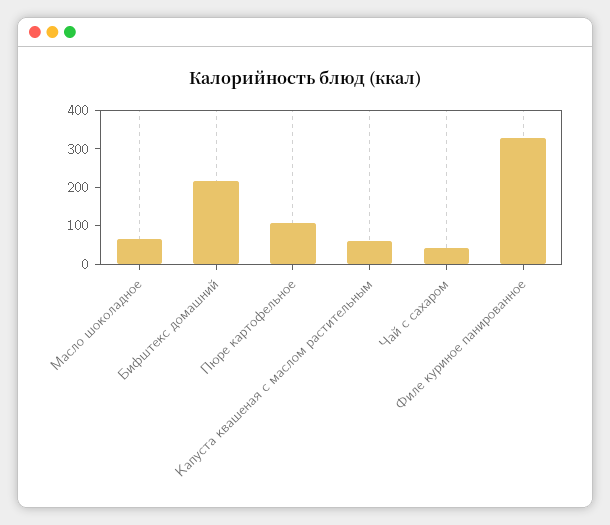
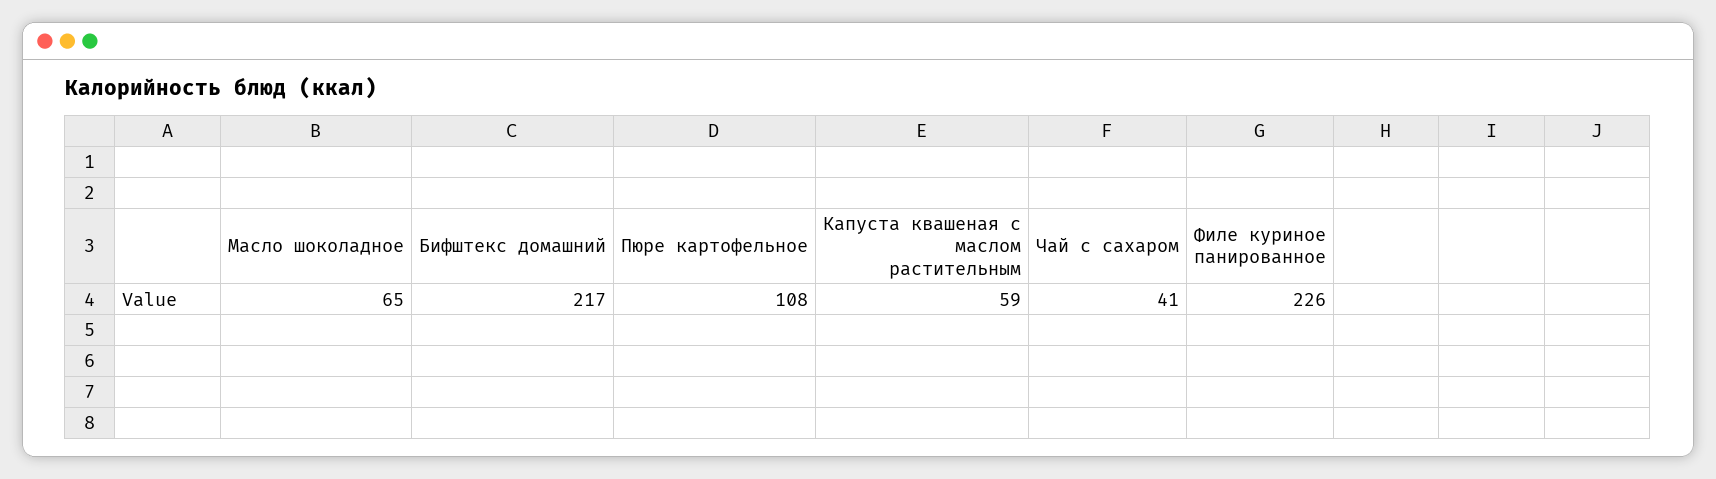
Филе куриное панированное: 325 -> 226

